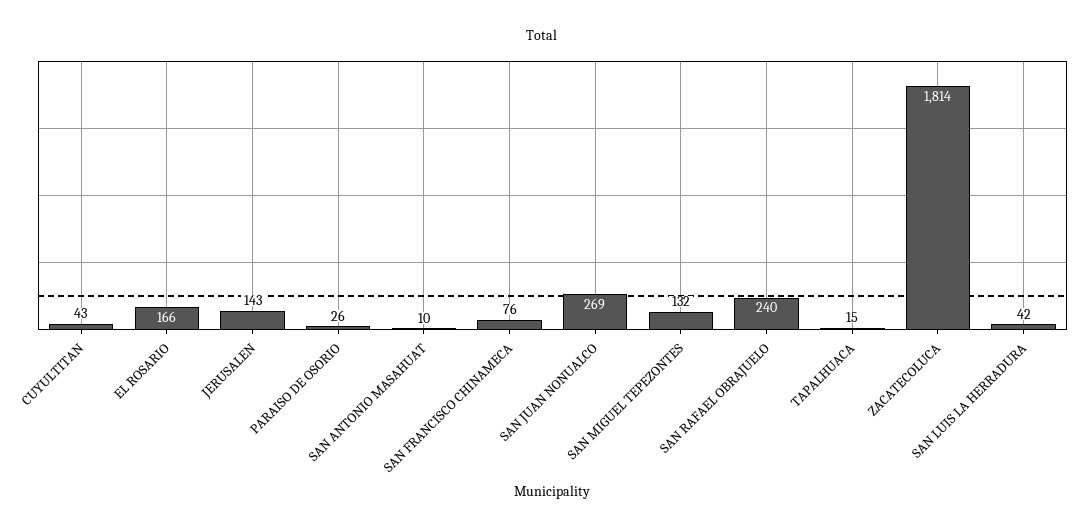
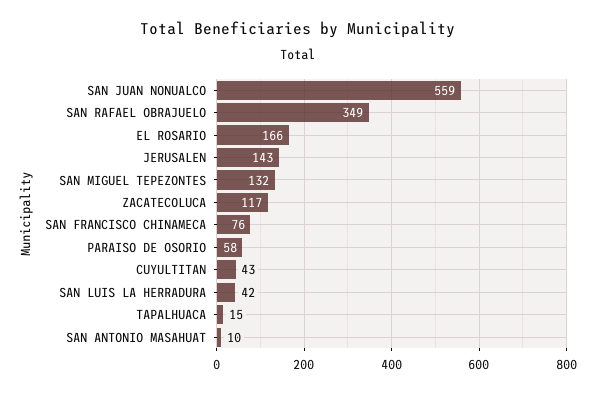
PARAISO DE OSORIO: 26 -> 58
SAN JUAN NONUALCO: 269 -> 559
SAN RAFAEL OBRAJUELO: 240 -> 349
ZACATECOLUCA: 1814 -> 117

